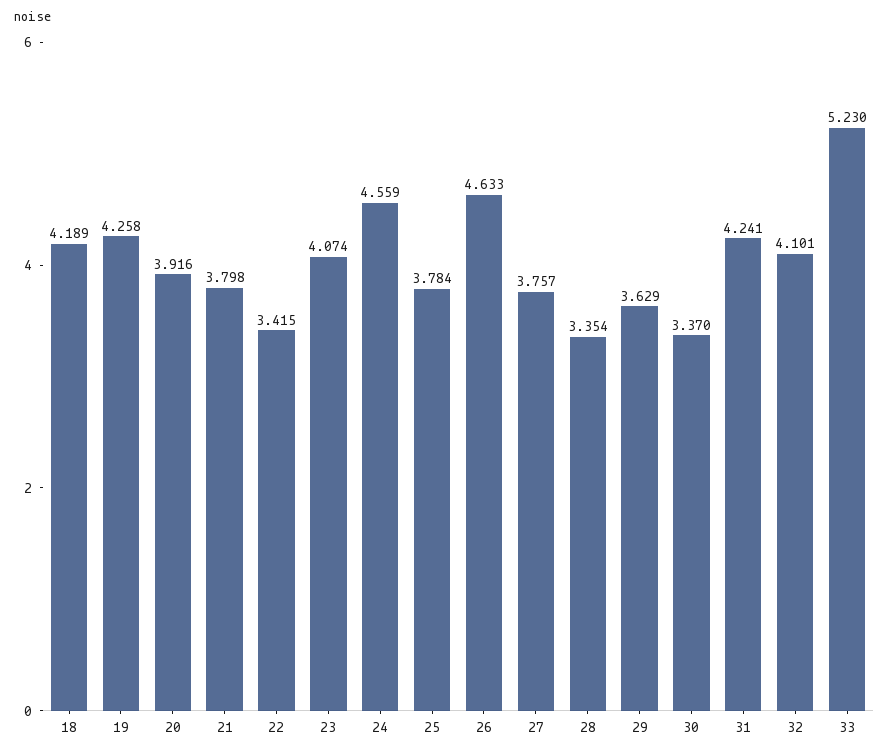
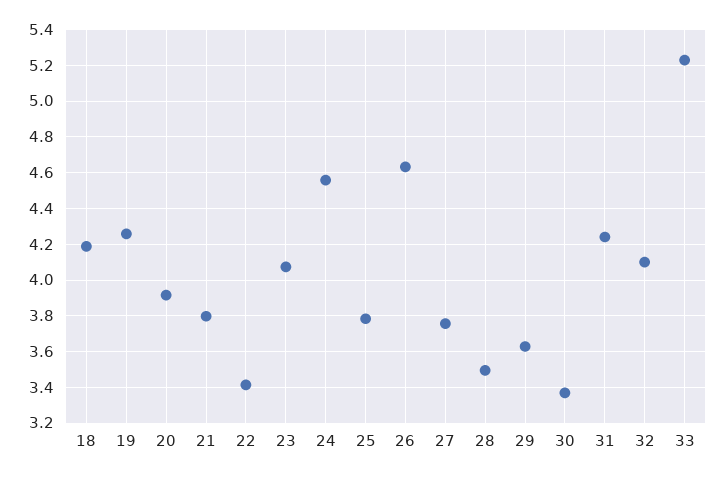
28: 3.354 -> 3.5

